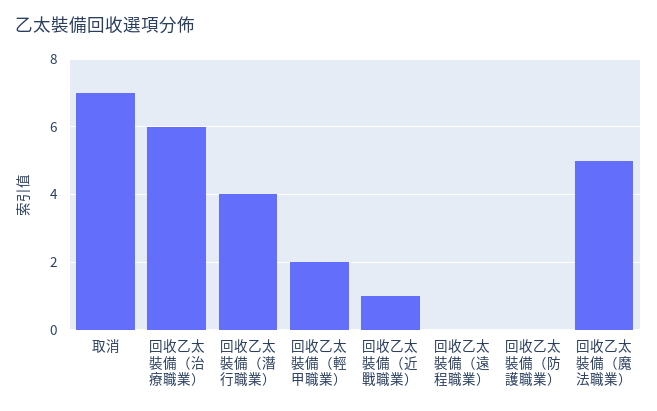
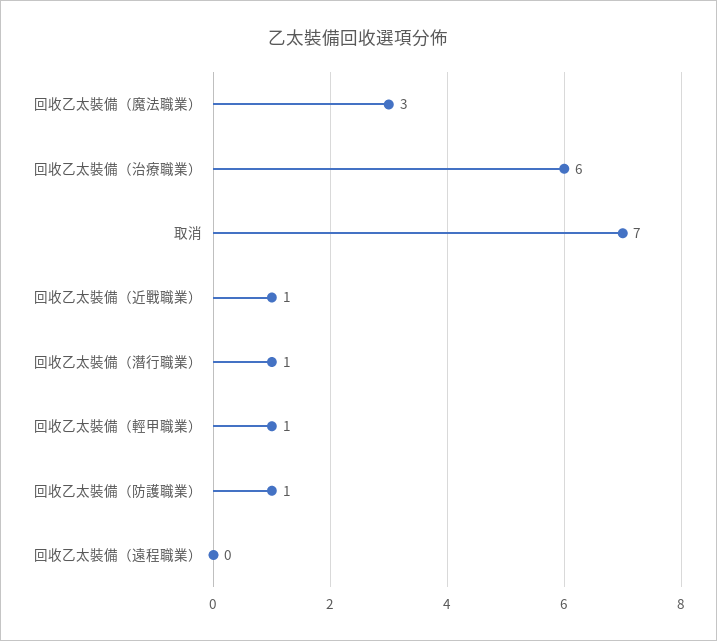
回收乙太裝備（潛行職業）: 4 -> 1
回收乙太裝備（輕甲職業）: 2 -> 1
回收乙太裝備（防護職業）: 0 -> 1
回收乙太裝備（魔法職業）: 5 -> 3

